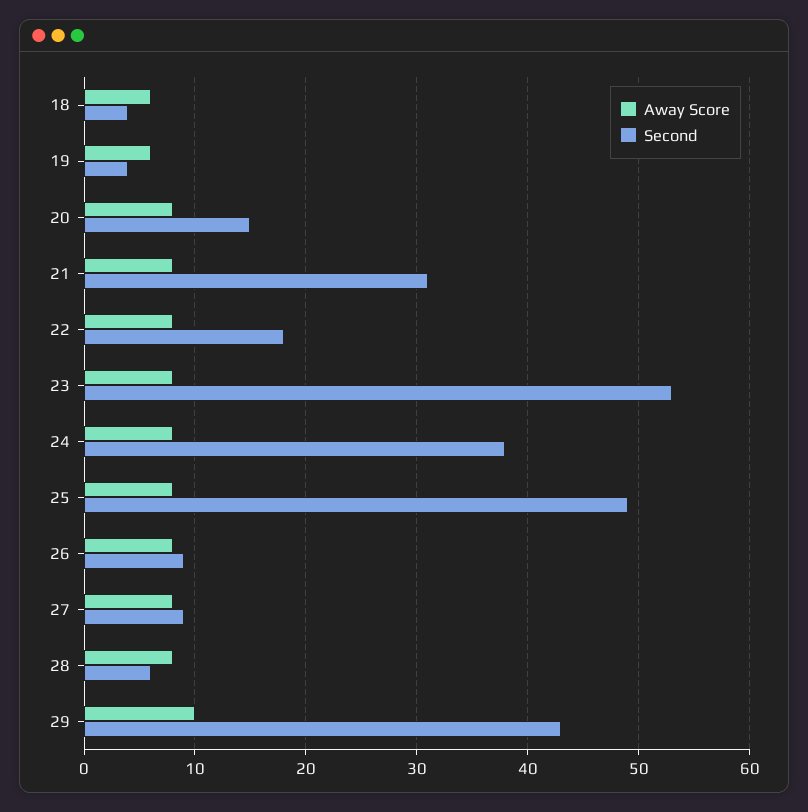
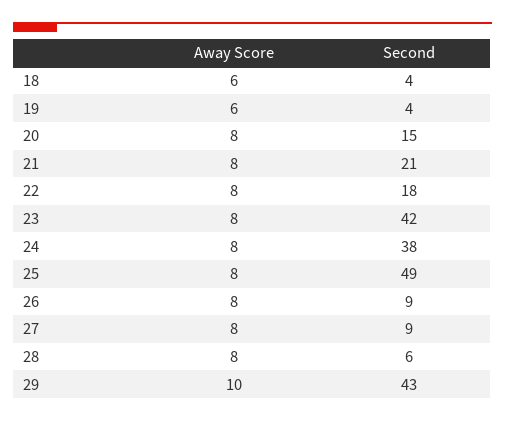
Second, 21: 31 -> 21
Second, 23: 53 -> 42

